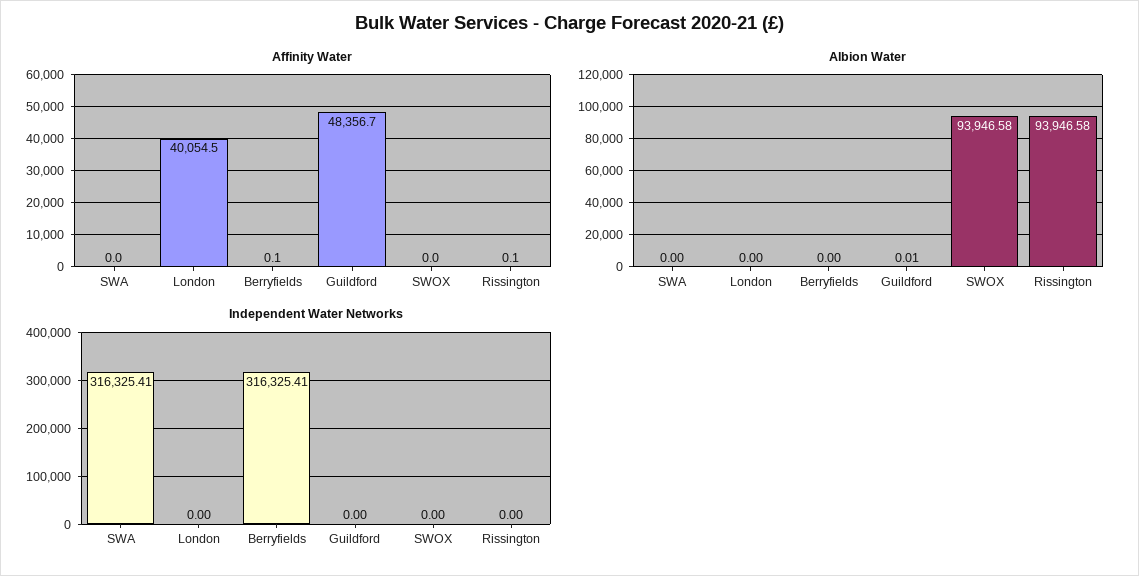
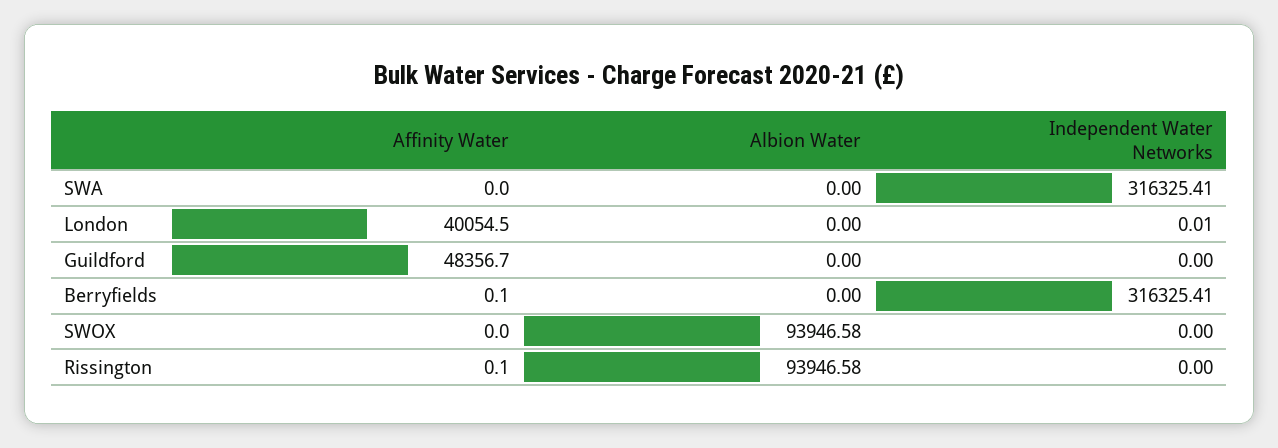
Albion Water, Guildford: 0.01 -> 0
Independent Water Networks, London: 0 -> 0.01

